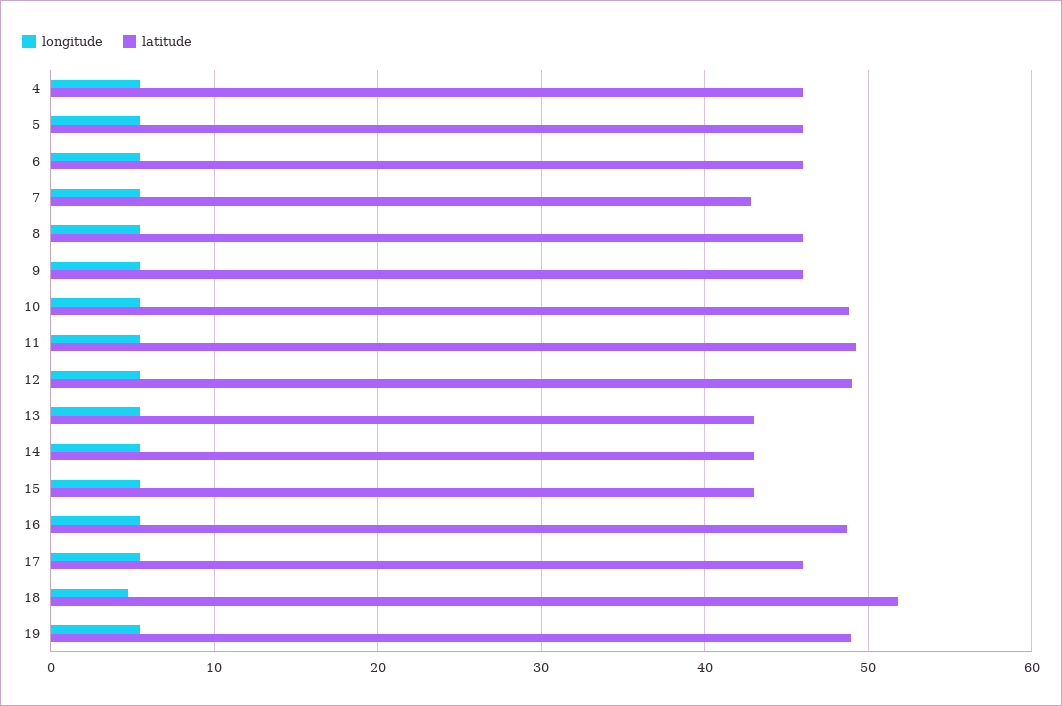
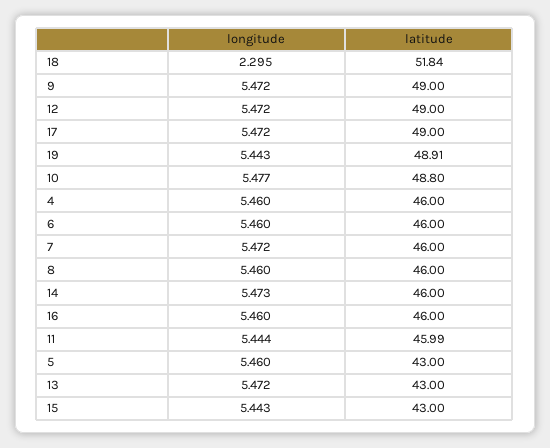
latitude, 5: 46 -> 43
latitude, 7: 43 -> 46
latitude, 9: 46 -> 49
latitude, 11: 49 -> 45.99
latitude, 14: 43 -> 46
latitude, 16: 49 -> 46
latitude, 17: 46 -> 49
longitude, 18: 5 -> 2.295

